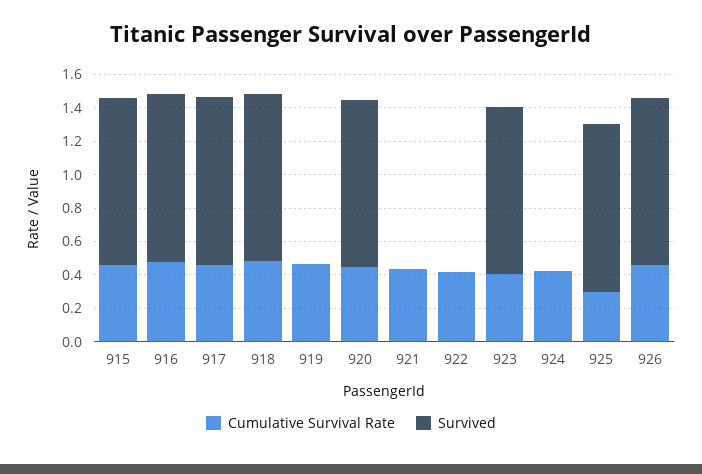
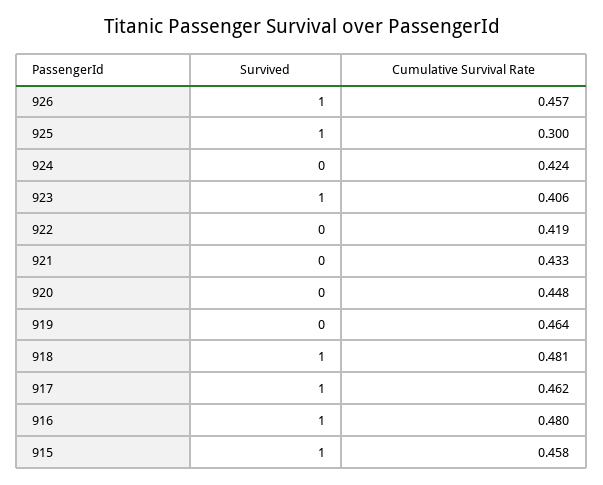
Survived, 920: 1 -> 0

